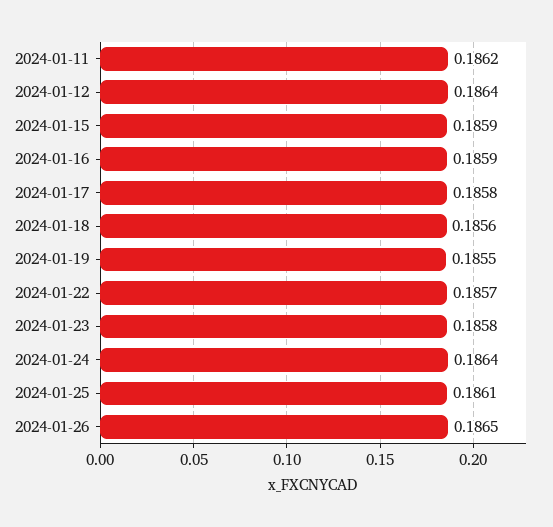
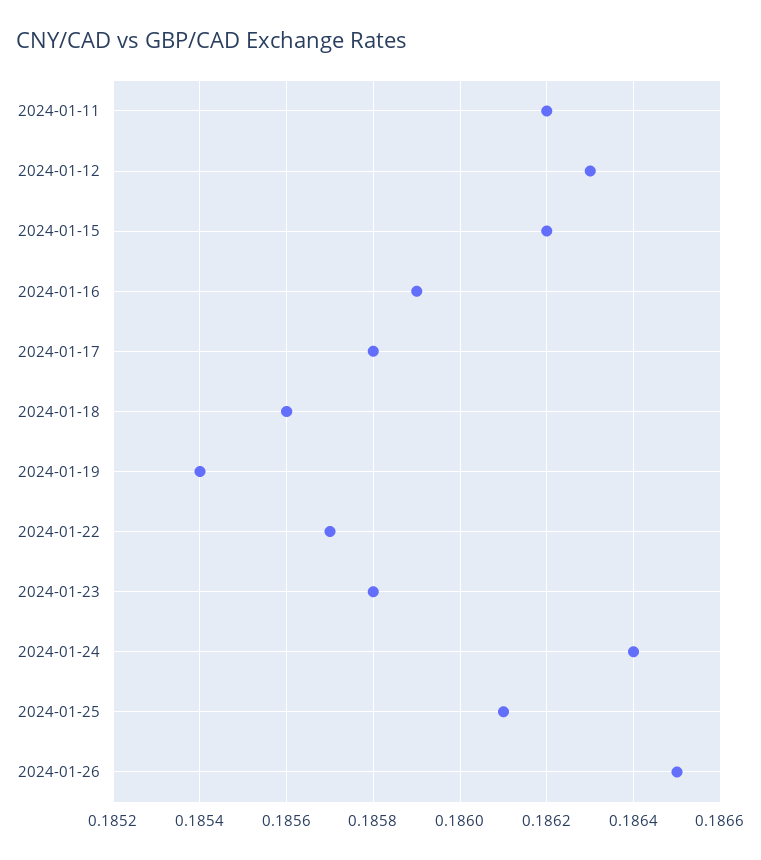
2024-01-12: 0.1864 -> 0.1863
2024-01-15: 0.1859 -> 0.1862
2024-01-19: 0.1855 -> 0.1854

